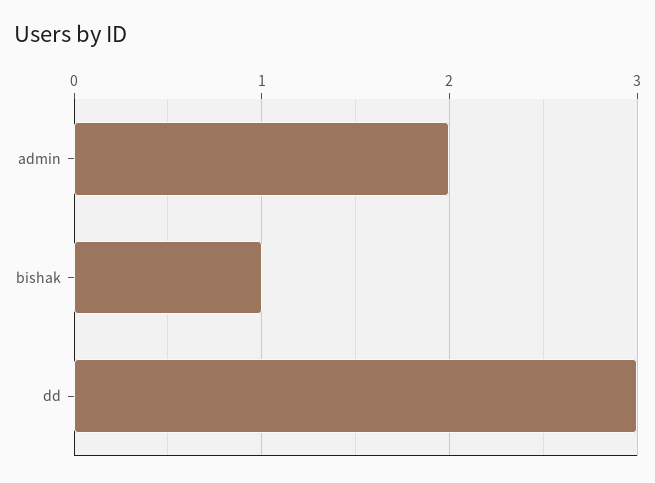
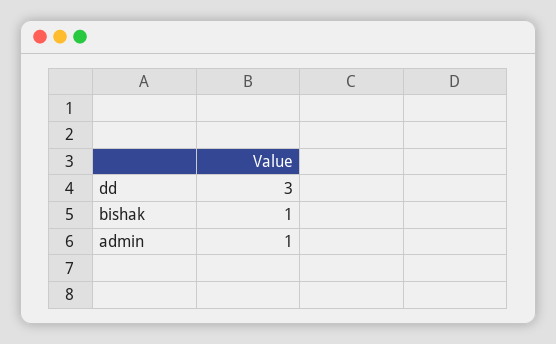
admin: 2 -> 1

